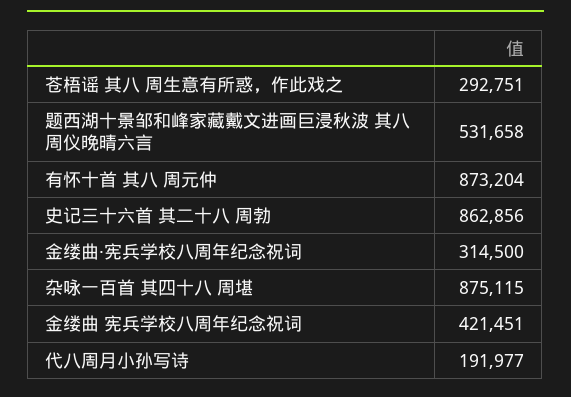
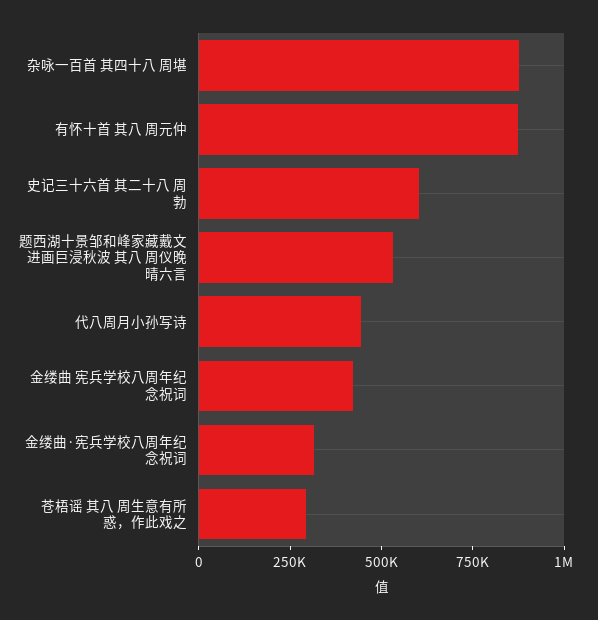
史记三十六首 其二十八 周勃: 862856 -> 600000
代八周月小孙写诗: 191977 -> 450000

